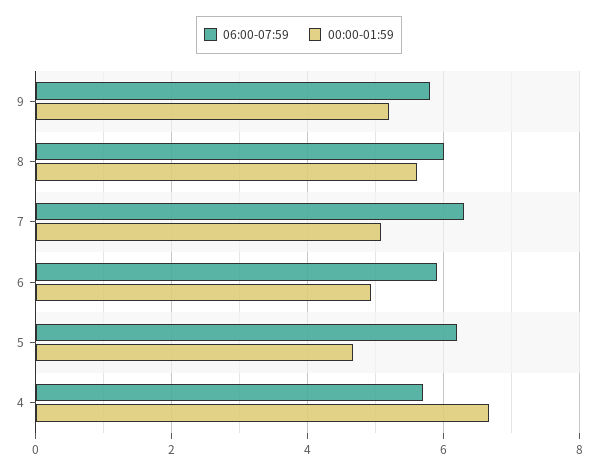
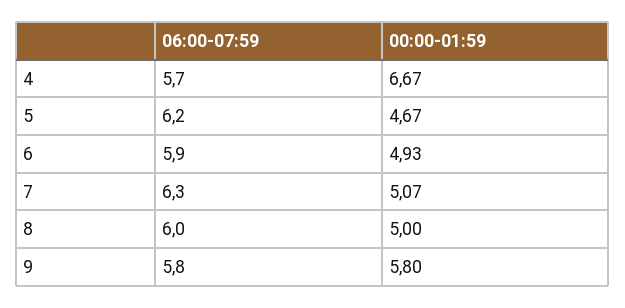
00:00-01:59, 9: 5.2 -> 5.8
00:00-01:59, 8: 5.6 -> 5

